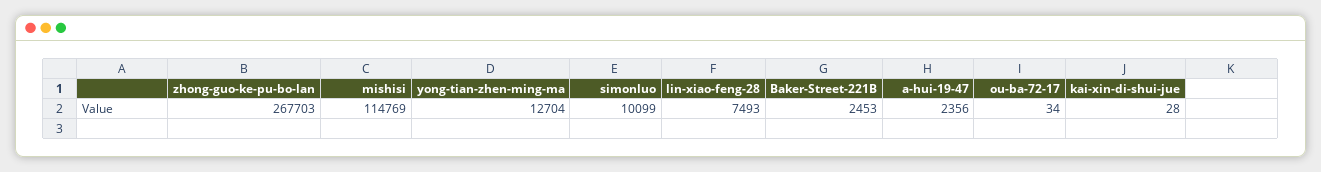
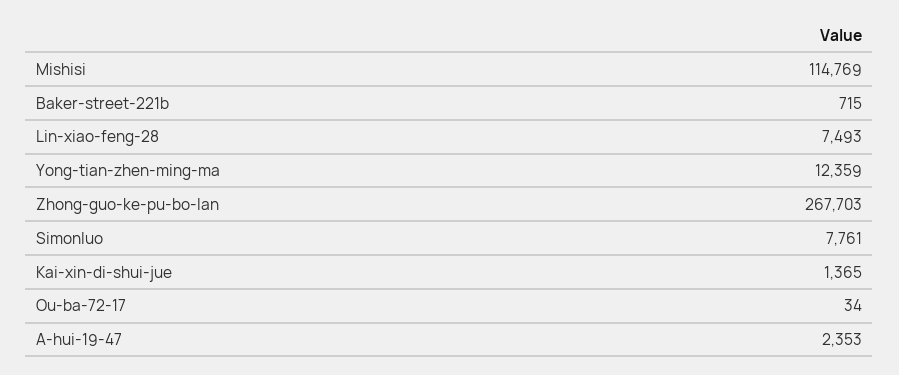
yong-tian-zhen-ming-ma: 12704 -> 12359
simonluo: 10099 -> 7761
Baker-Street-221B: 2453 -> 715
a-hui-19-47: 2356 -> 2353
kai-xin-di-shui-jue: 28 -> 1365

